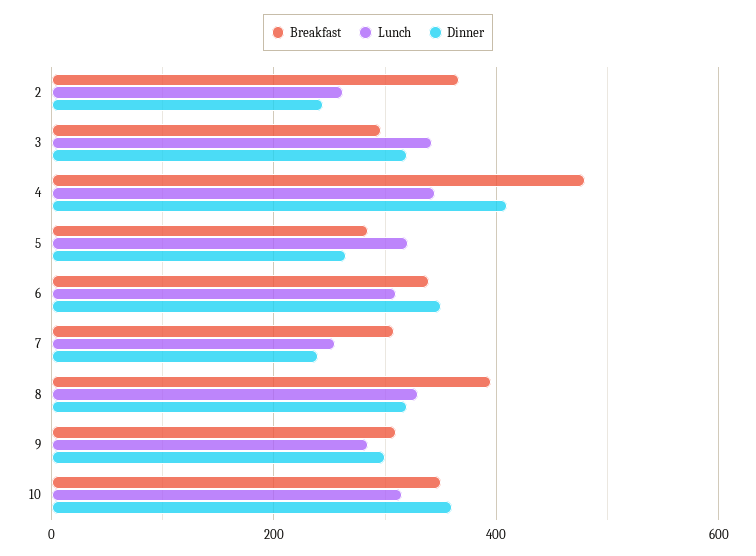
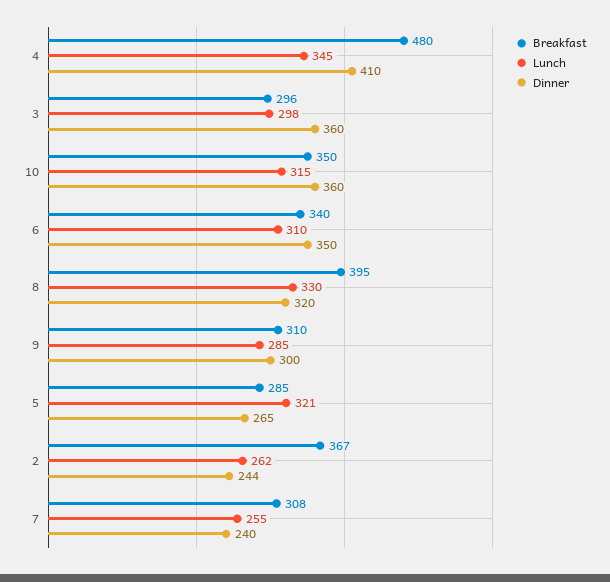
Lunch, 3: 340 -> 298
Dinner, 3: 320 -> 360

